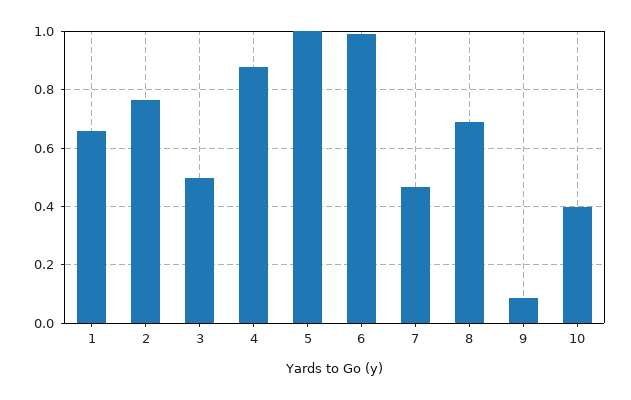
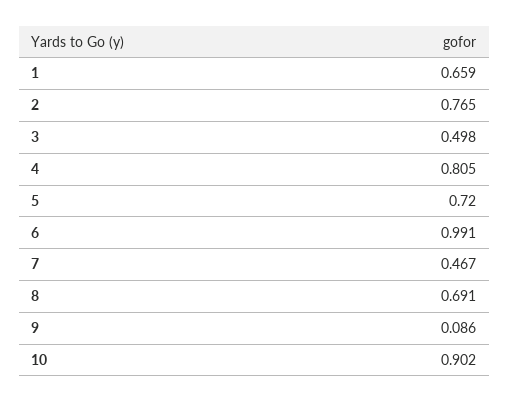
4: 0.875 -> 0.805
5: 1 -> 0.72
10: 0.4 -> 0.902

